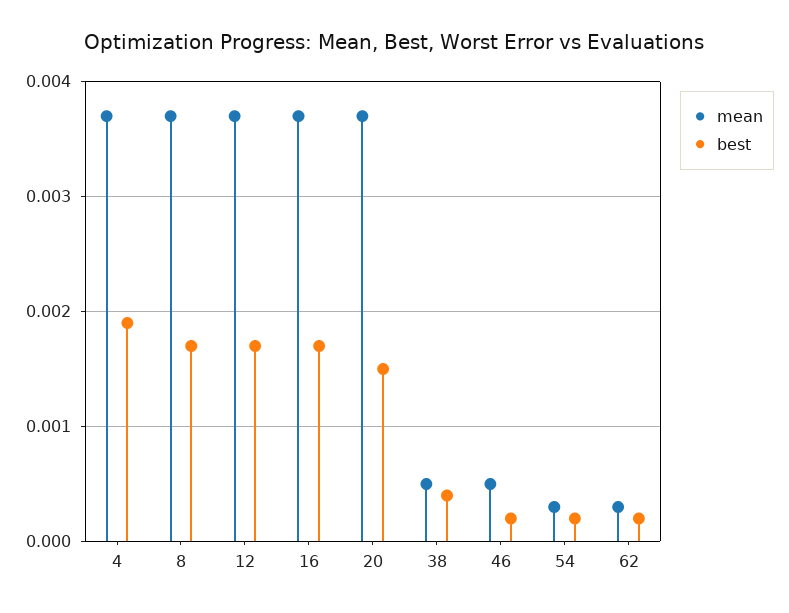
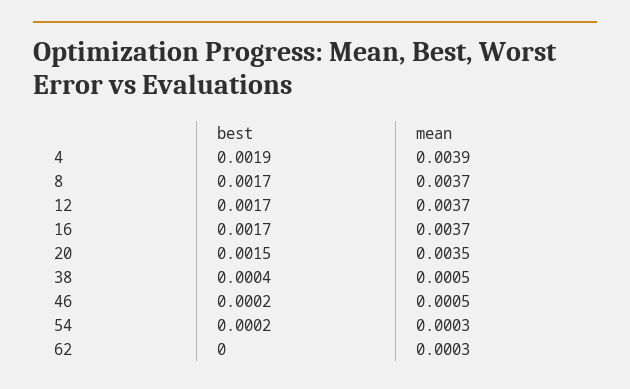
mean, 4: 0.0037 -> 0.0039
mean, 20: 0.0037 -> 0.0035
best, 62: 0.0002 -> 0

